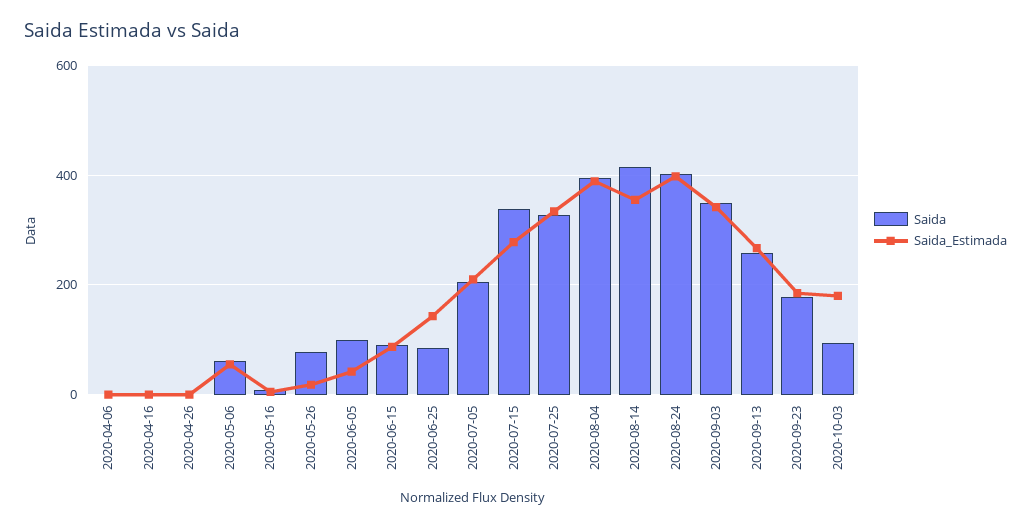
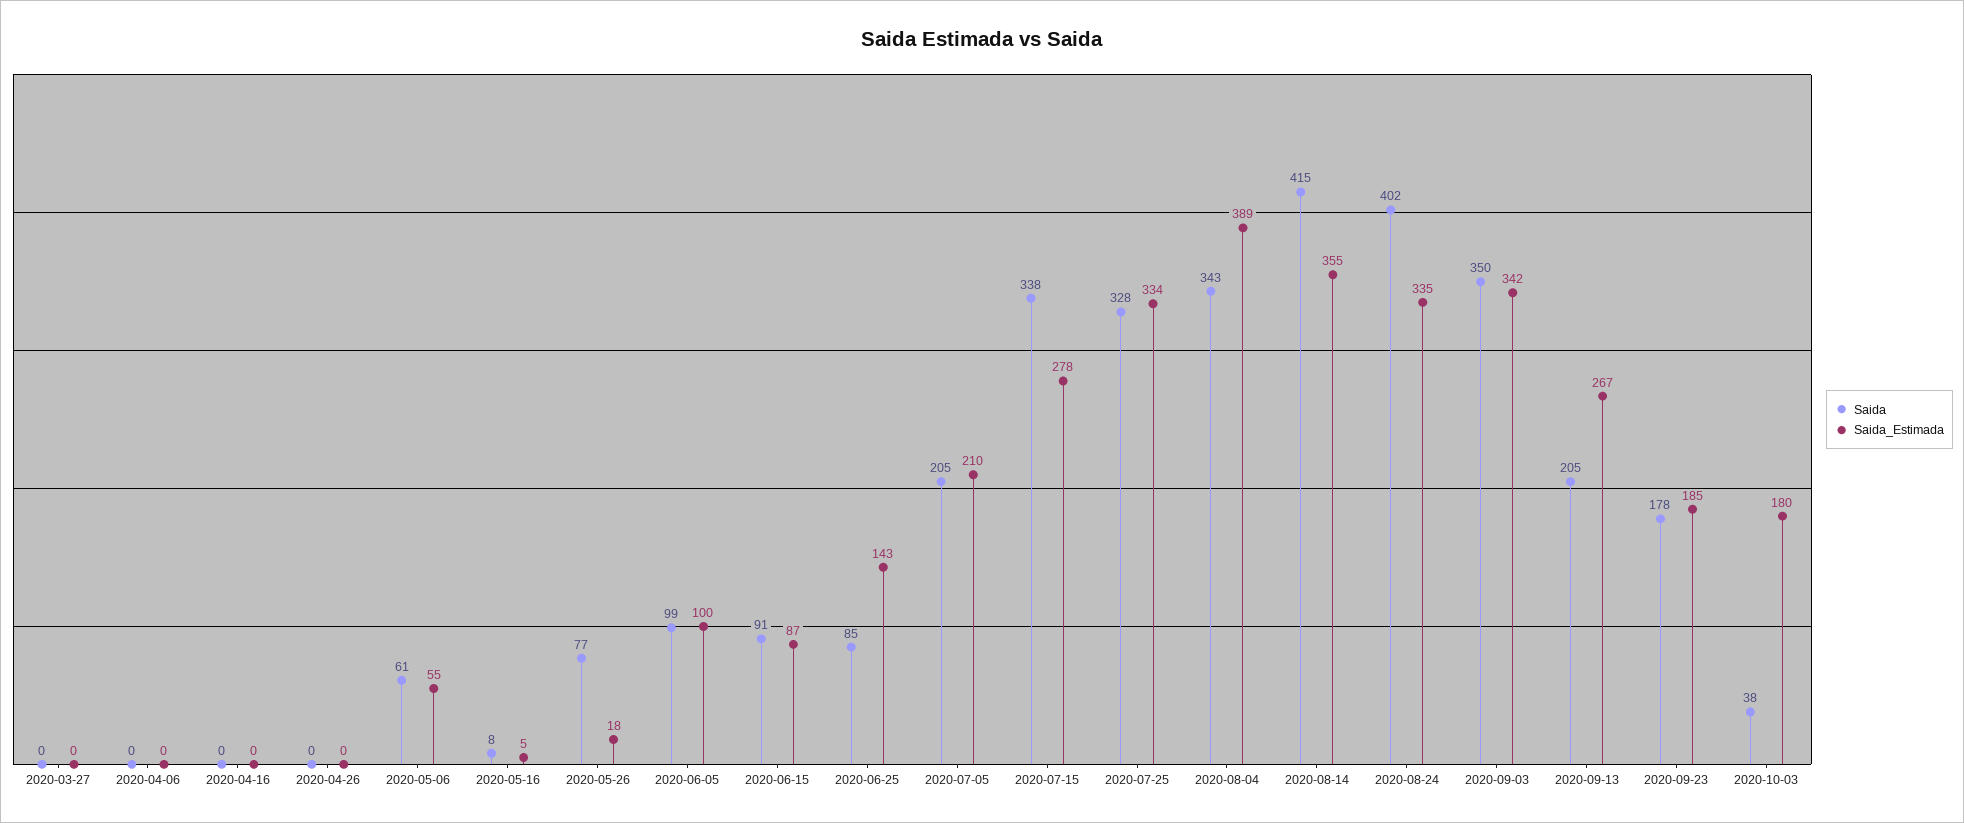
Saida_Estimada, 2020-06-05: 40 -> 100
Saida, 2020-08-04: 400 -> 343
Saida_Estimada, 2020-08-24: 400 -> 335
Saida, 2020-09-13: 260 -> 205
Saida, 2020-10-03: 100 -> 38
Saida, 2020-03-27: none -> 0
Saida_Estimada, 2020-03-27: none -> 0

